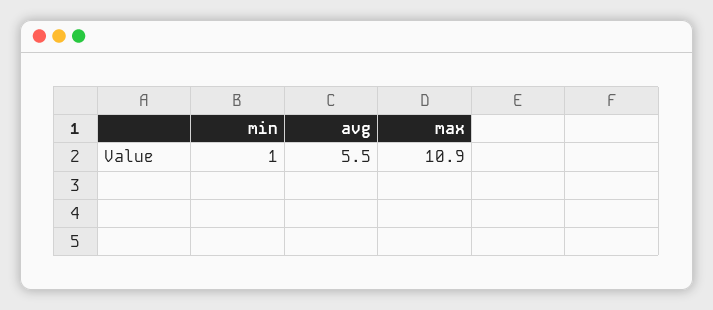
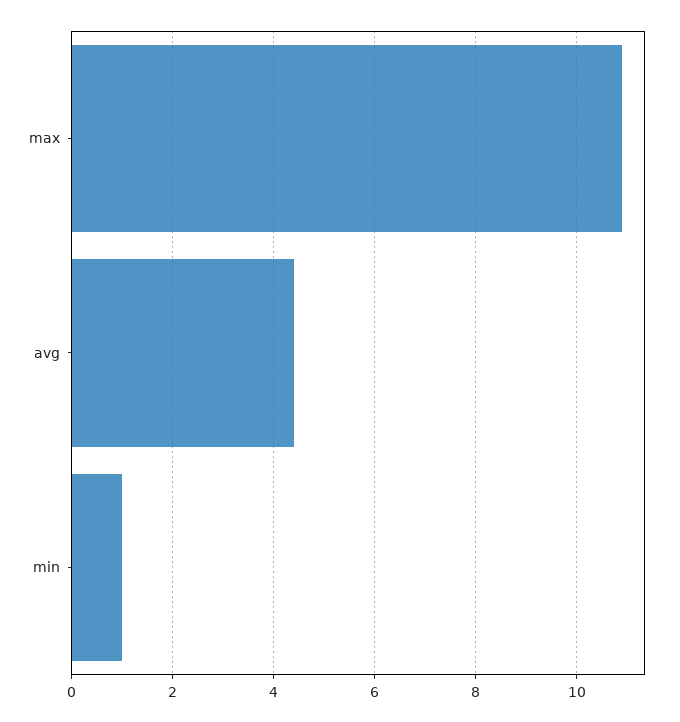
avg: 5.5 -> 4.5

